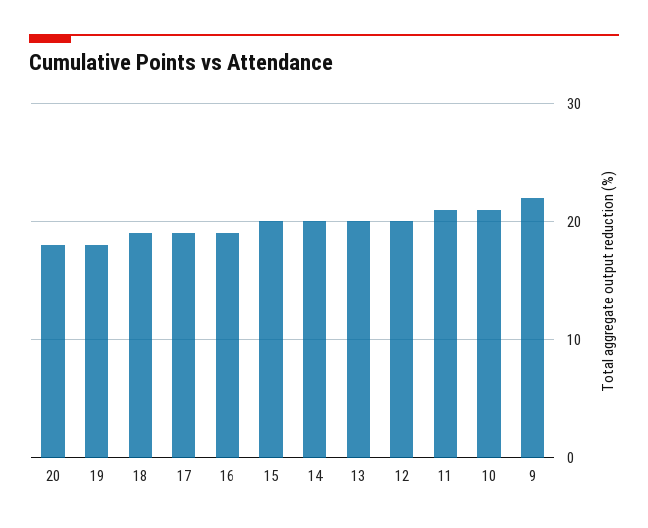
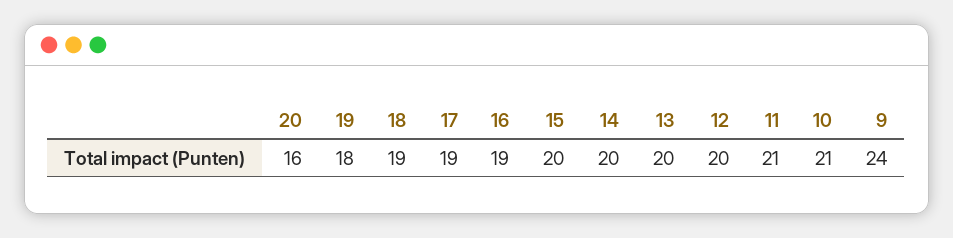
20: 18 -> 16
9: 22 -> 24

